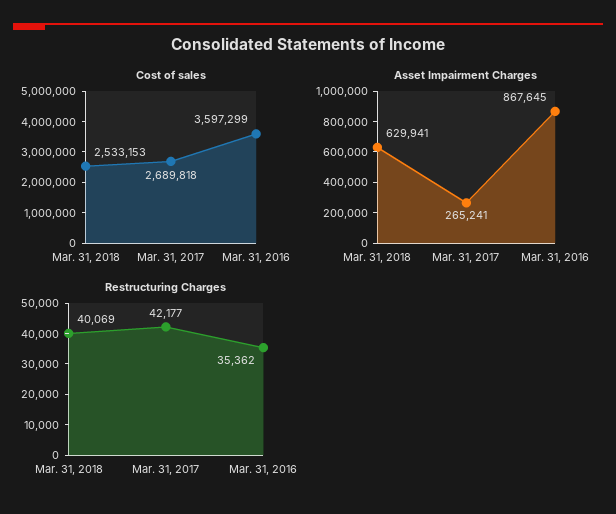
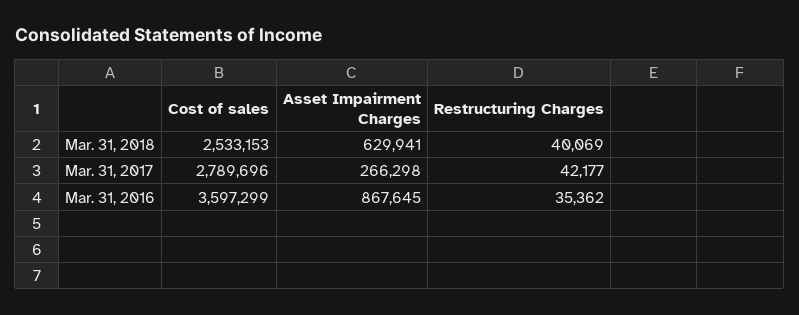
Cost of sales, Mar. 31, 2017: 2689818 -> 2789696
Asset Impairment Charges, Mar. 31, 2017: 265241 -> 266298

